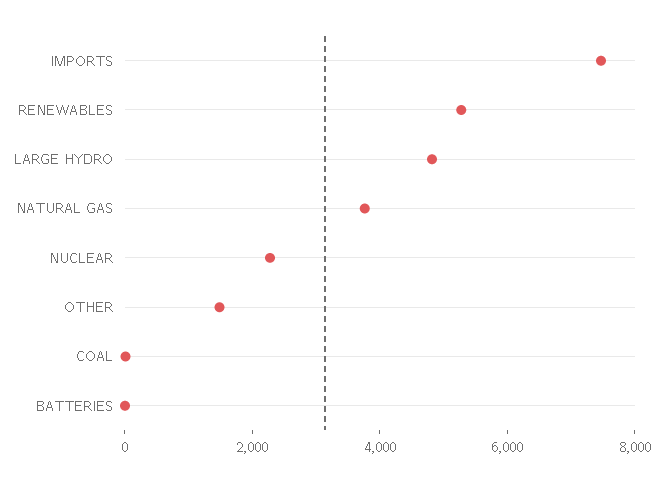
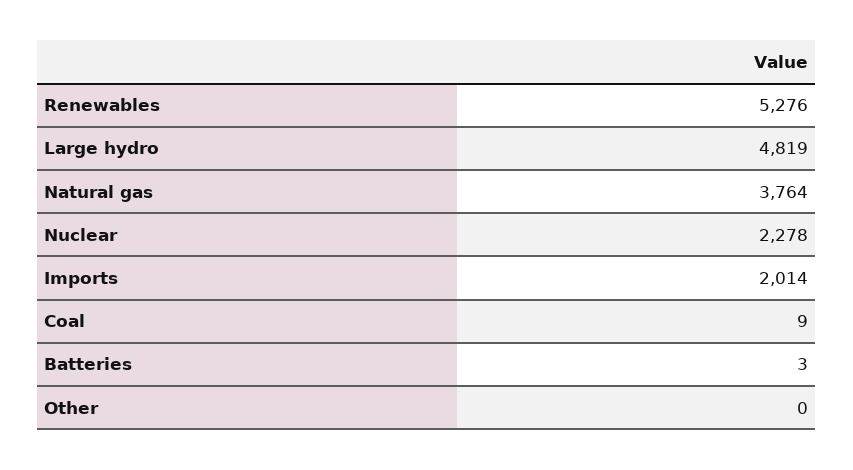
IMPORTS: 7500 -> 2014
OTHER: 1500 -> 0

